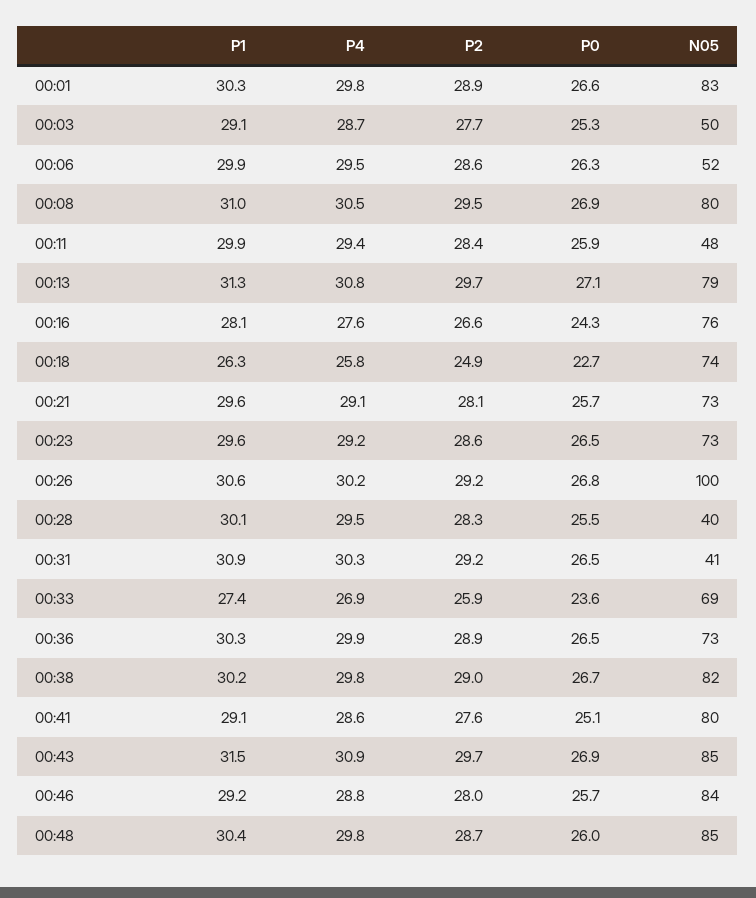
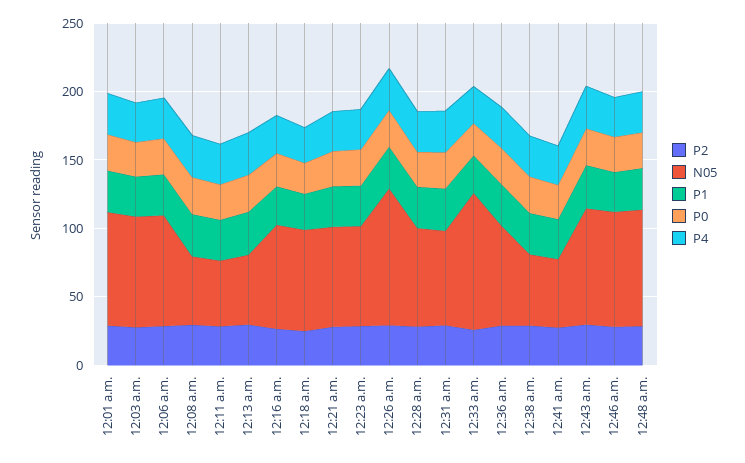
N05, 00:03: 50 -> 80
N05, 00:06: 52 -> 80
N05, 00:08: 80 -> 50
N05, 00:13: 79 -> 50
N05, 00:28: 40 -> 70
N05, 00:31: 41 -> 70
N05, 00:33: 69 -> 100
N05, 00:38: 82 -> 50
N05, 00:41: 80 -> 50

